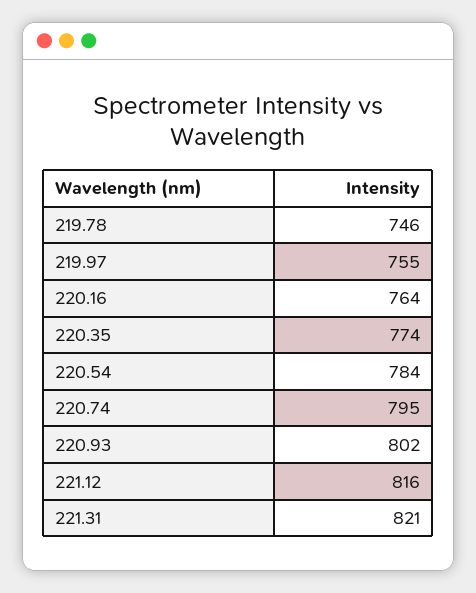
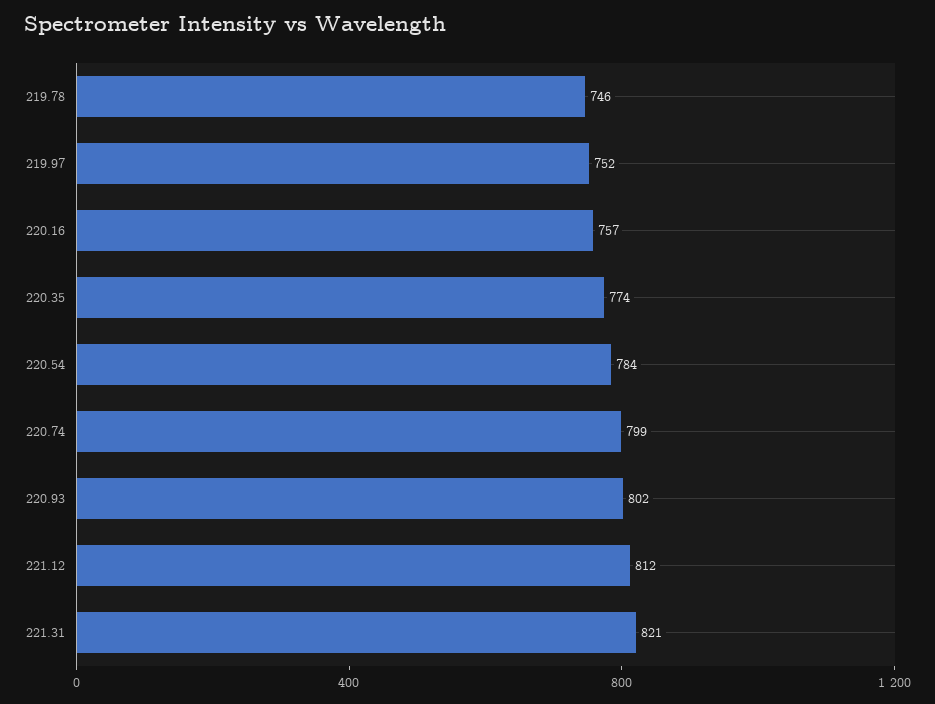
219.97: 755 -> 752
220.16: 764 -> 757
220.74: 795 -> 799
221.12: 816 -> 812

